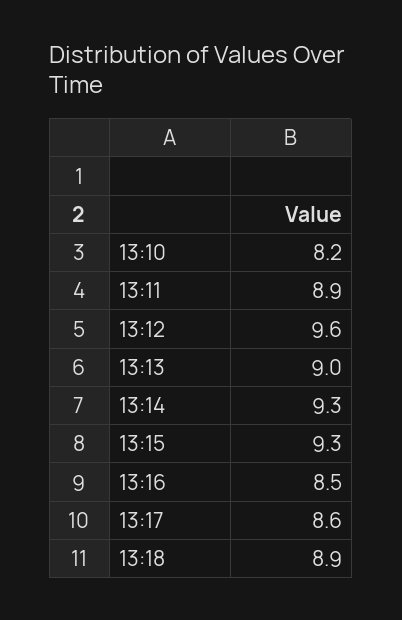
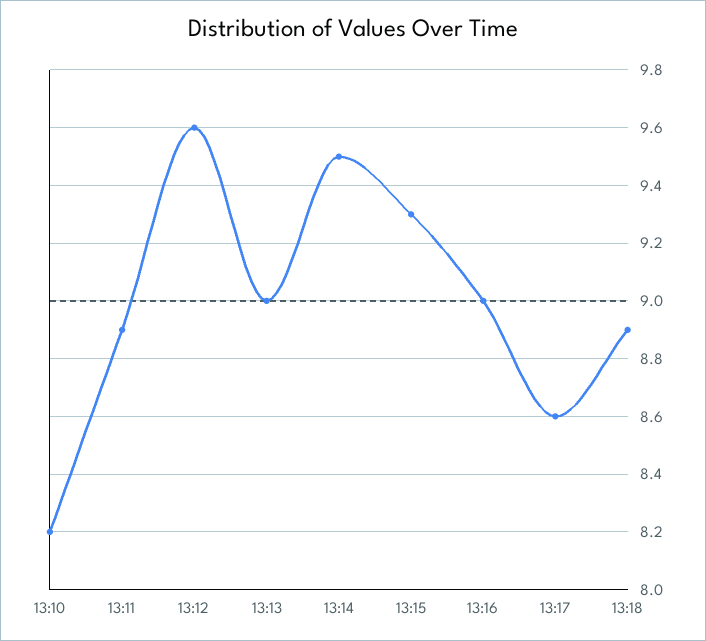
13:14: 9.3 -> 9.5
13:16: 8.5 -> 9

